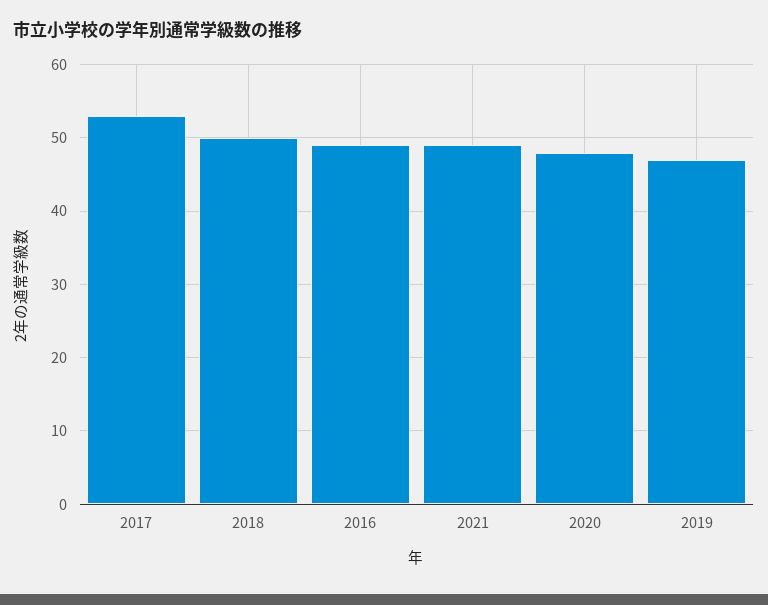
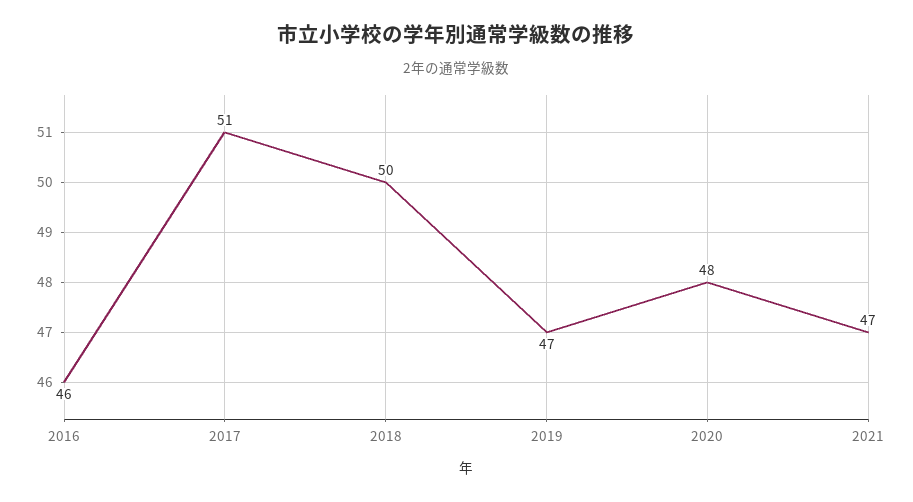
2017: 53 -> 51
2016: 49 -> 46
2021: 49 -> 47

